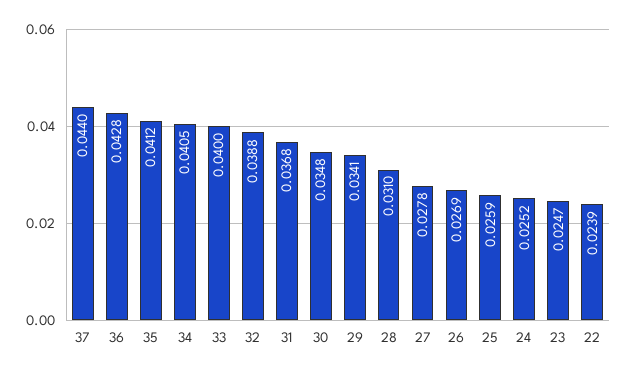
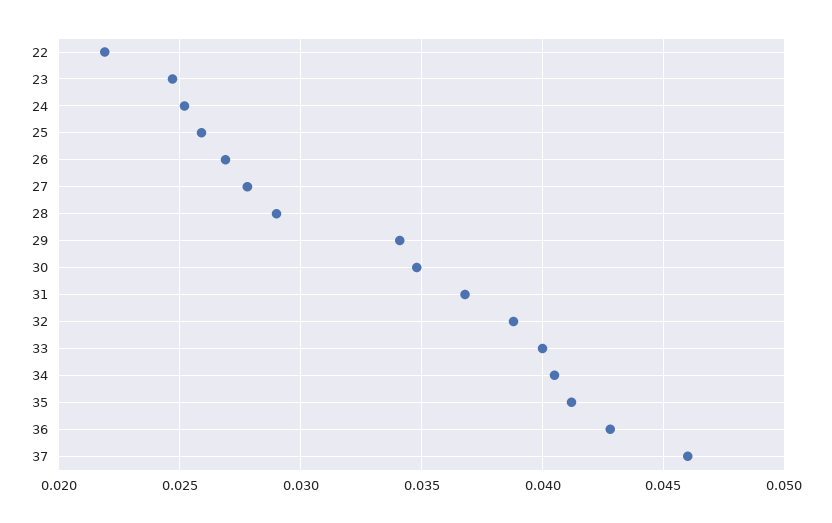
37: 0.044 -> 0.046
28: 0.031 -> 0.029
22: 0.0239 -> 0.022

